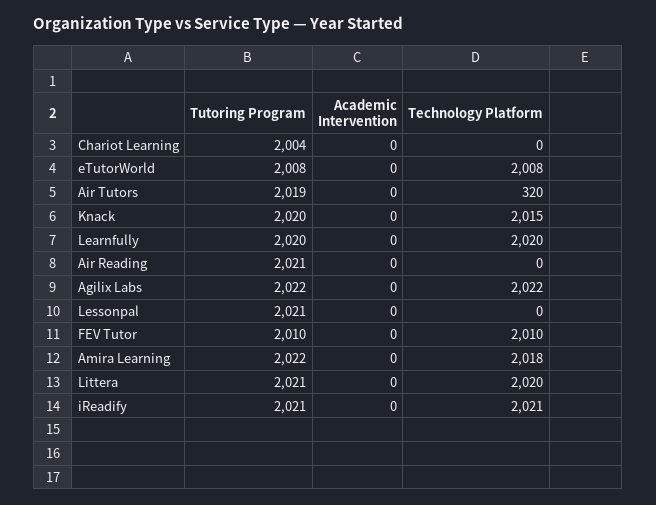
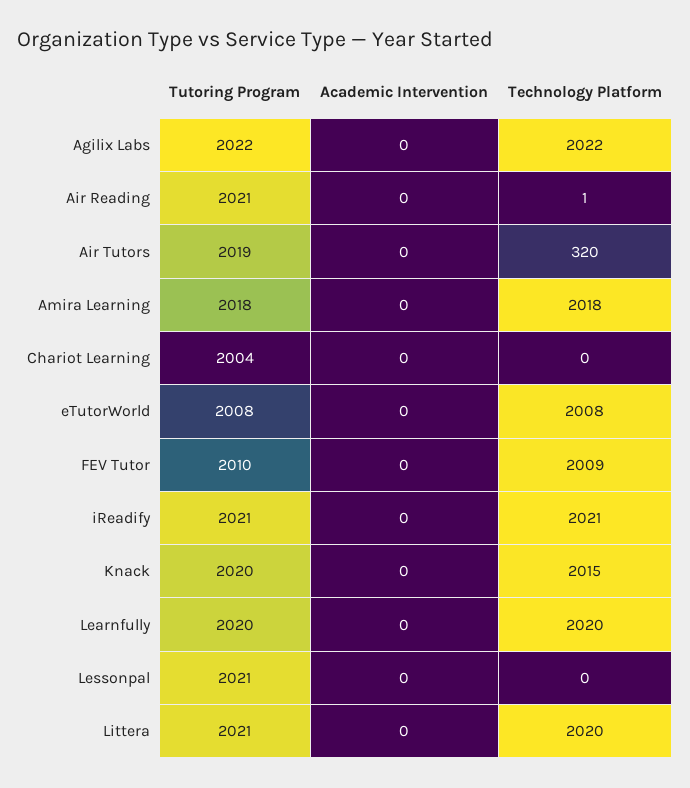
Technology Platform, Air Reading: 0 -> 1
Technology Platform, FEV Tutor: 2010 -> 2009
Tutoring Program, Amira Learning: 2022 -> 2018

